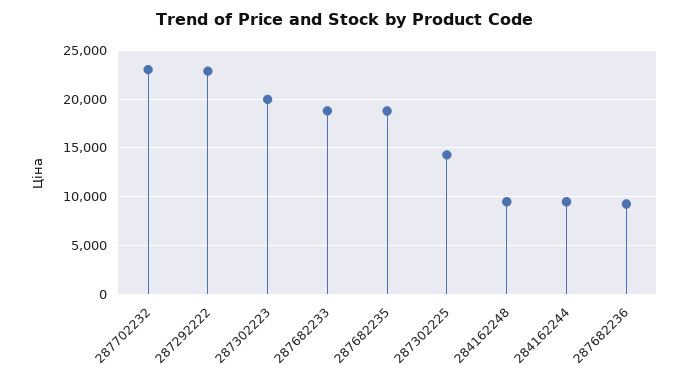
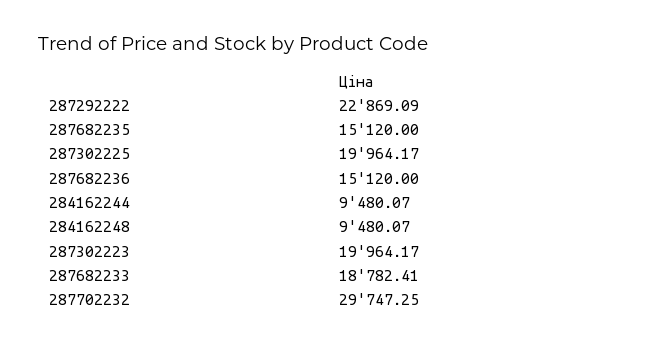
287702232: 23000 -> 29747.25
287682235: 19000 -> 15120
287302225: 14000 -> 19964.17
287682236: 9000 -> 15120

